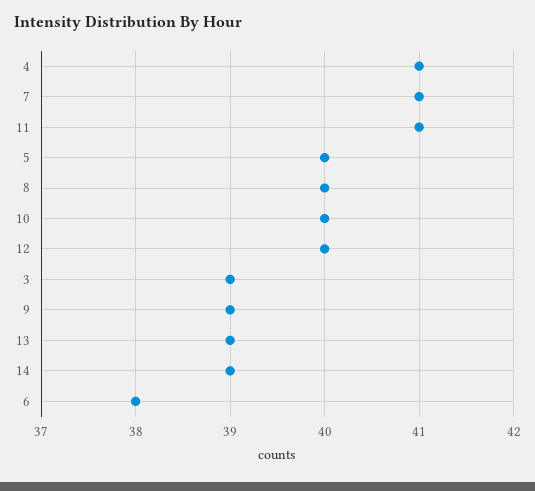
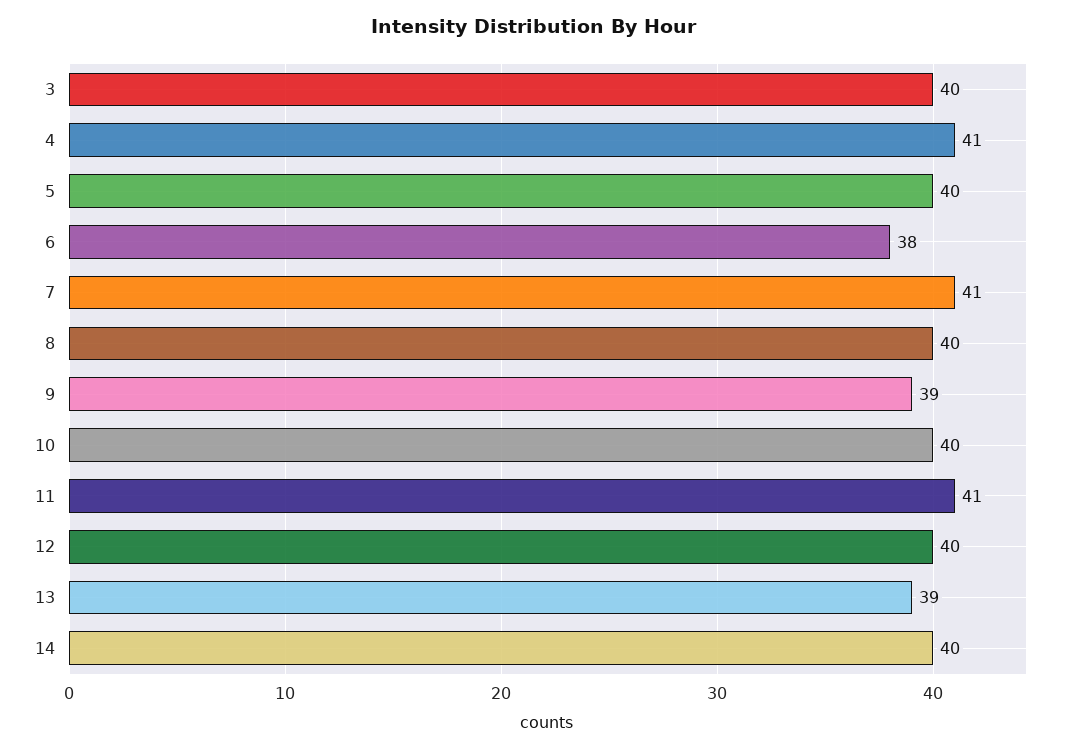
3: 39 -> 40
14: 39 -> 40

